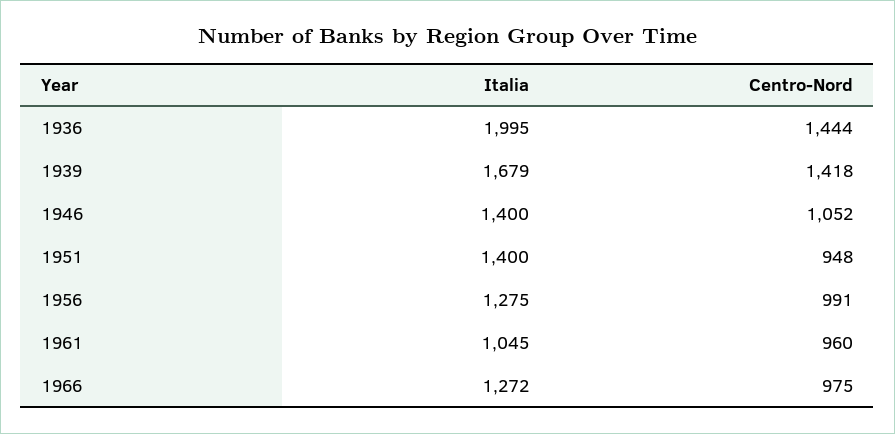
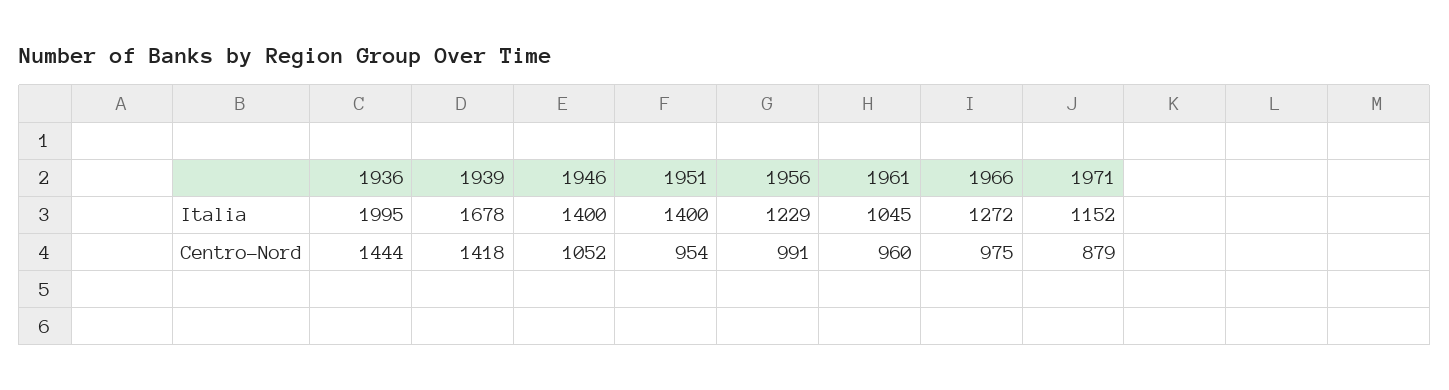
Italia, 1939: 1679 -> 1678
Centro-Nord, 1951: 948 -> 954
Italia, 1956: 1275 -> 1229
Italia, 1971: none -> 1152
Centro-Nord, 1971: none -> 879

